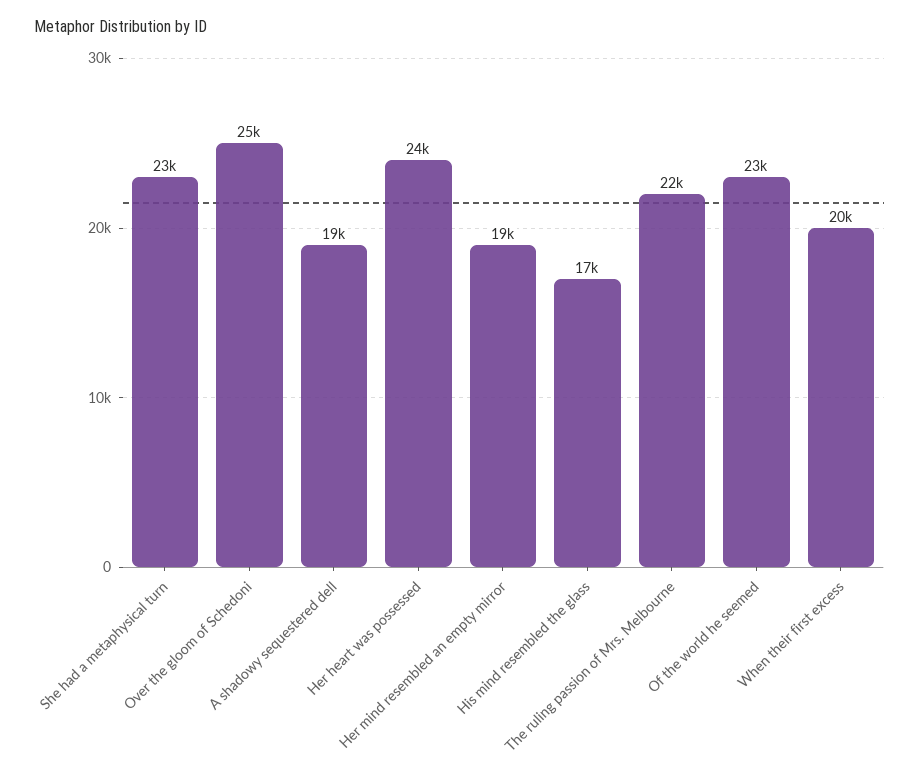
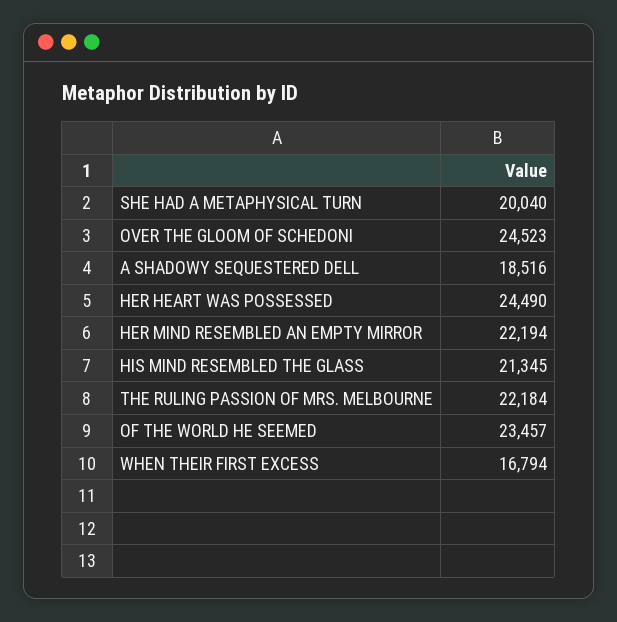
She had a metaphysical turn: 23000 -> 20040
Her mind resembled an empty mirror: 19000 -> 22194
His mind resembled the glass: 17000 -> 21345
When their first excess: 20000 -> 16794

